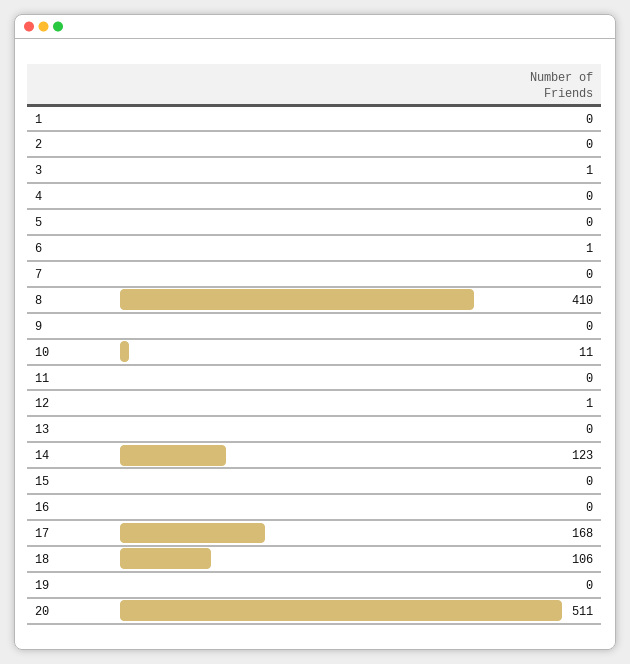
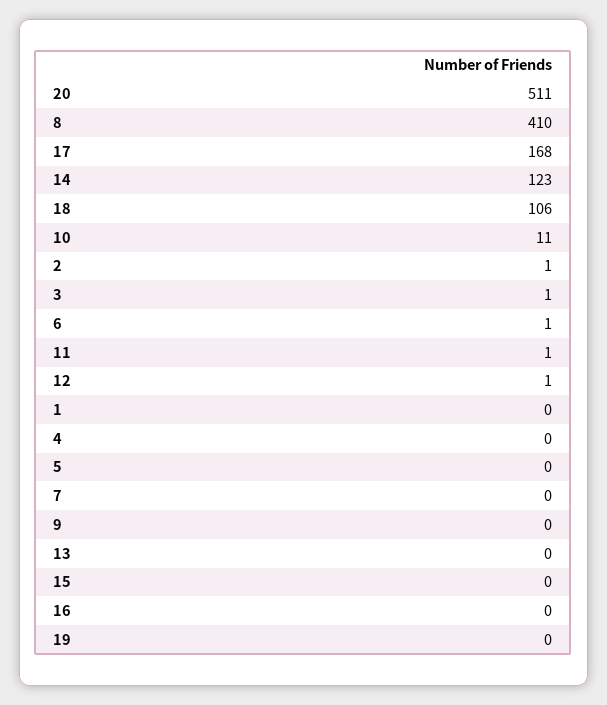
2: 0 -> 1
11: 0 -> 1

